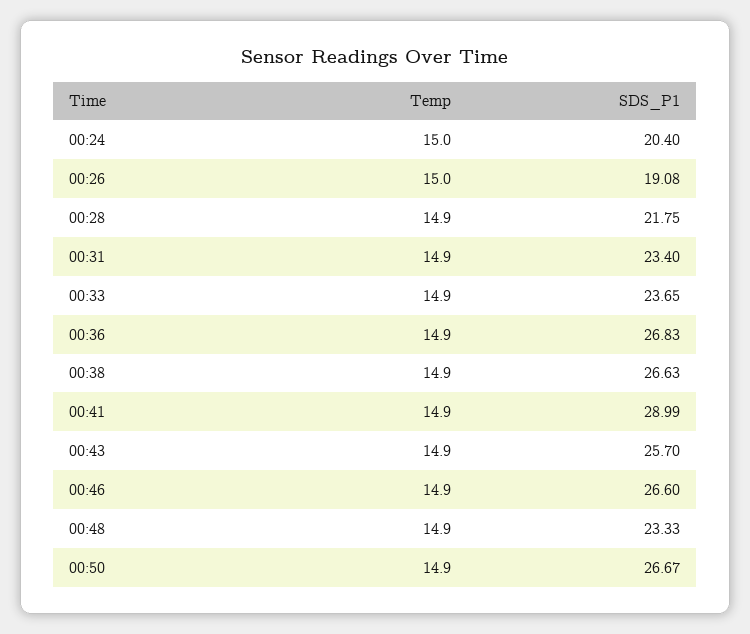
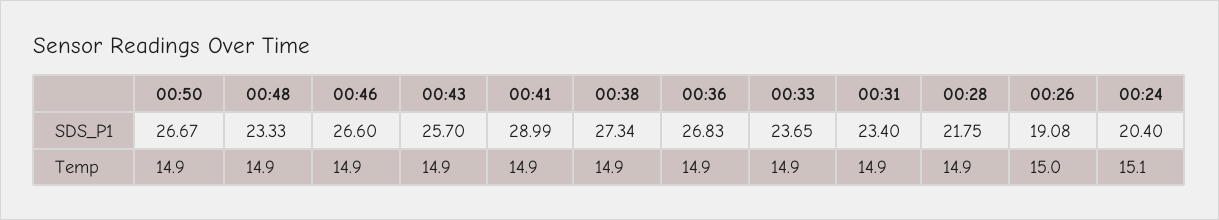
Temp, 00:24: 15 -> 15.1
SDS_P1, 00:38: 26.63 -> 27.34

